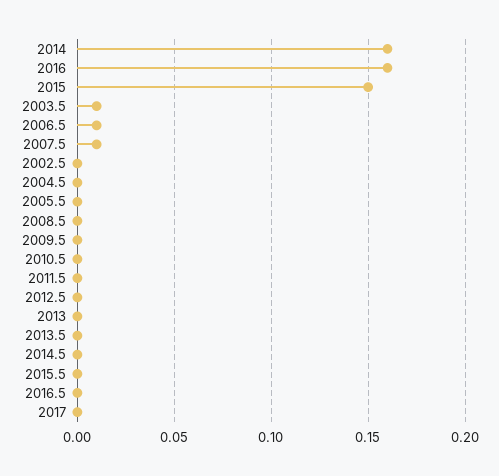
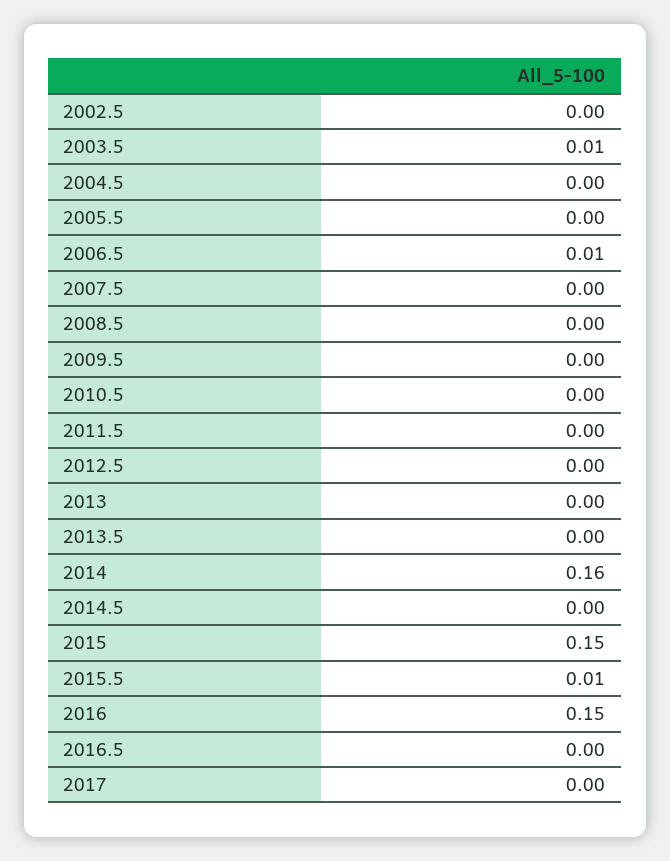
2016: 0.16 -> 0.15
2007.5: 0.01 -> 0
2015.5: 0 -> 0.01

